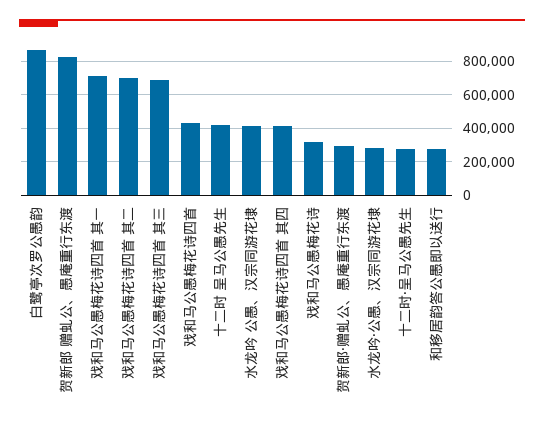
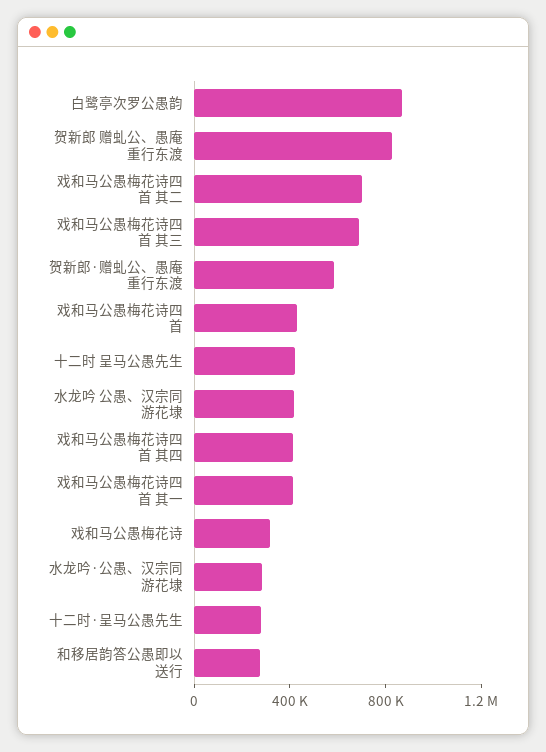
戏和马公愚梅花诗四首 其一: 700000 -> 400000
贺新郎·赠虬公、愚庵重行东渡: 300000 -> 600000

